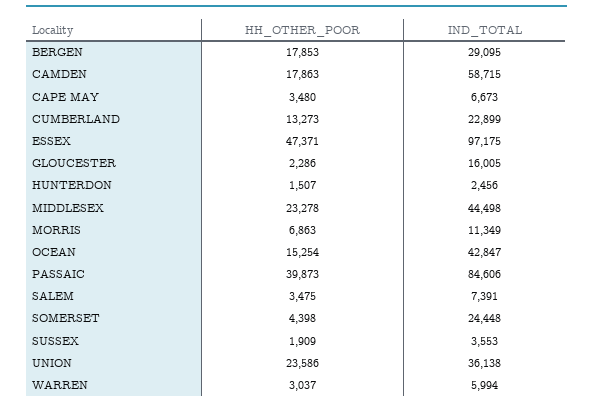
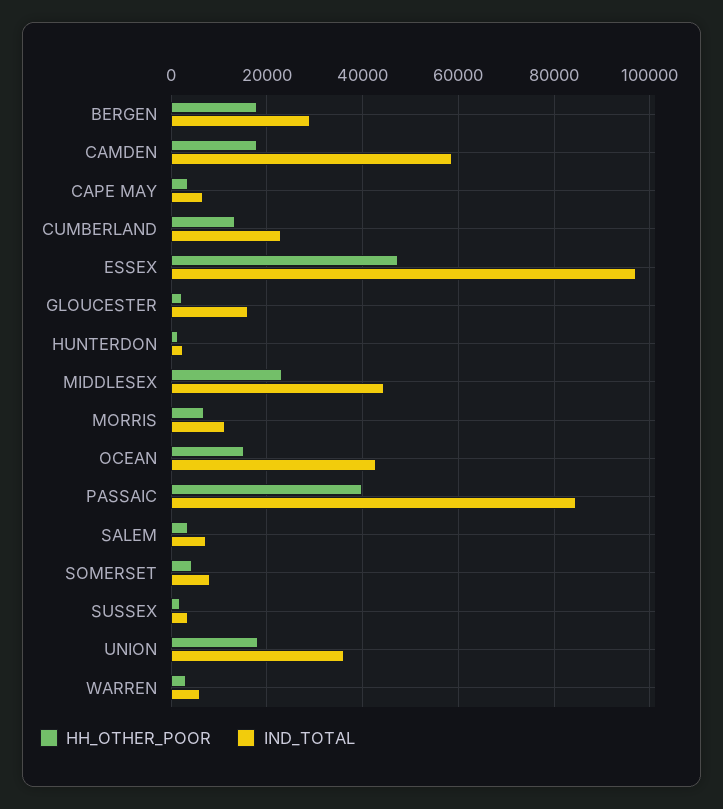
IND_TOTAL, SOMERSET: 24448 -> 8000
HH_OTHER_POOR, UNION: 23586 -> 18000

